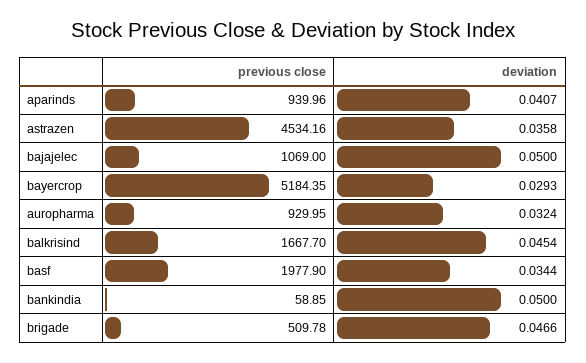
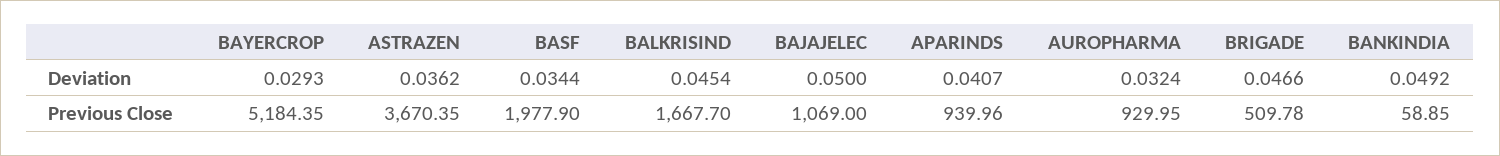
previous close, astrazen: 4534.16 -> 3670.35
deviation, astrazen: 0.0358 -> 0.0362
deviation, bankindia: 0.05 -> 0.0492

